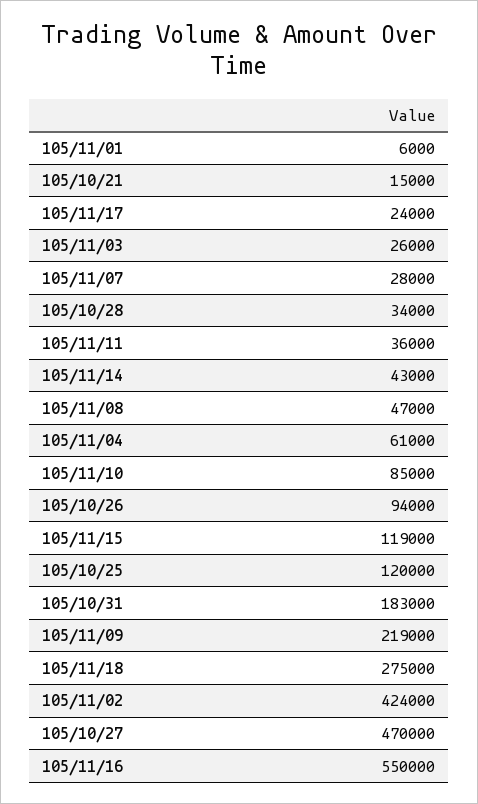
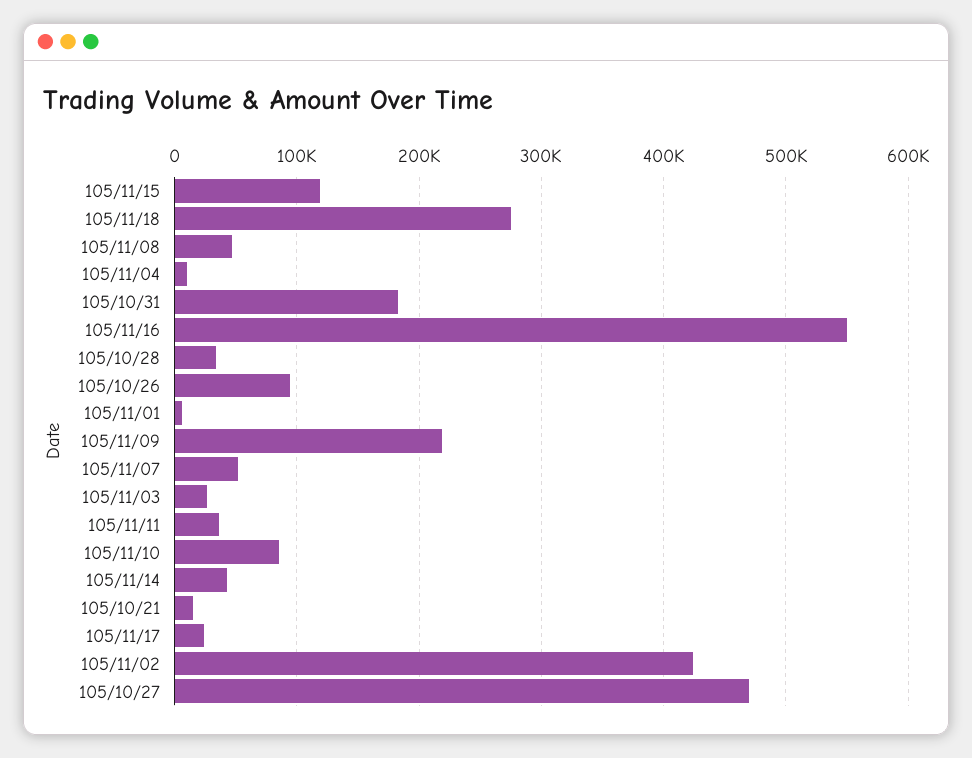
105/11/07: 28000 -> 50000
105/11/04: 61000 -> 10000
105/10/25: 120000 -> none

